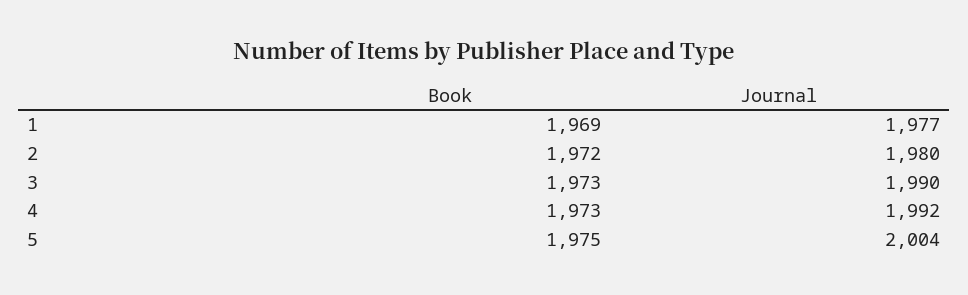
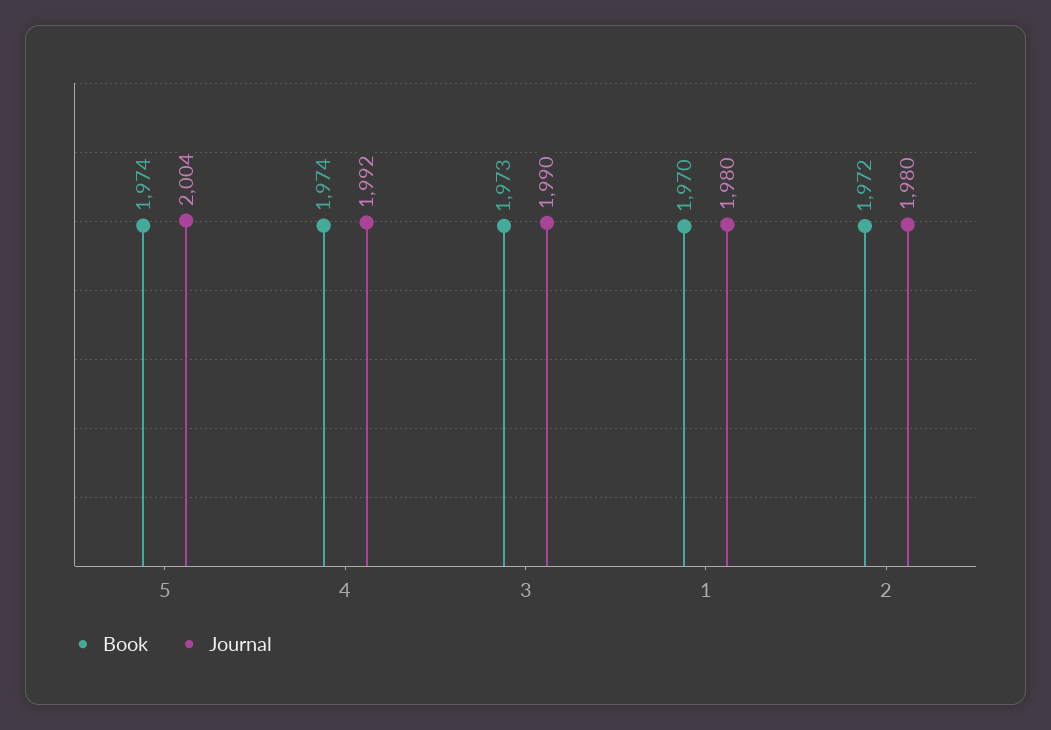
Book, 1: 1969 -> 1970
Journal, 1: 1977 -> 1980
Book, 4: 1973 -> 1974
Book, 5: 1975 -> 1974

